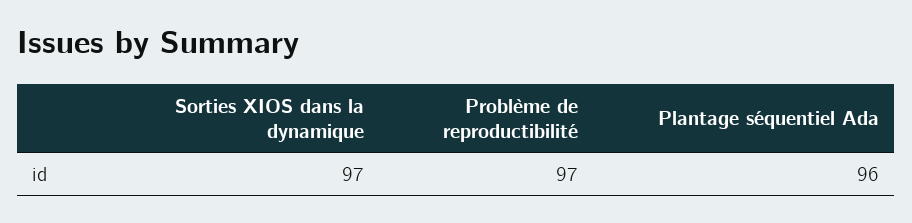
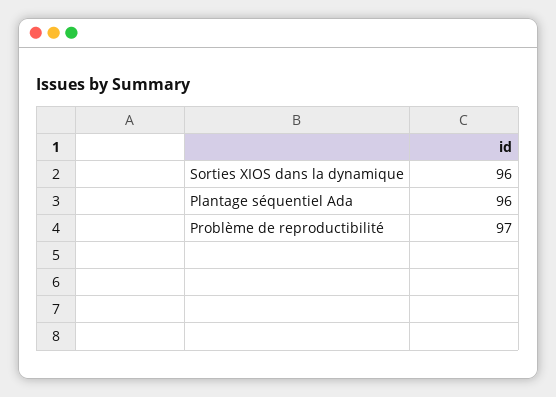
Sorties XIOS dans la dynamique: 97 -> 96

